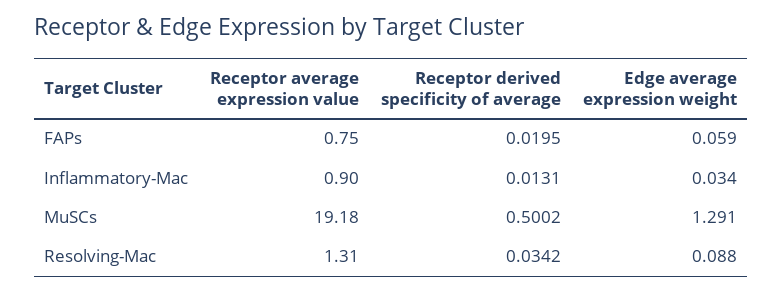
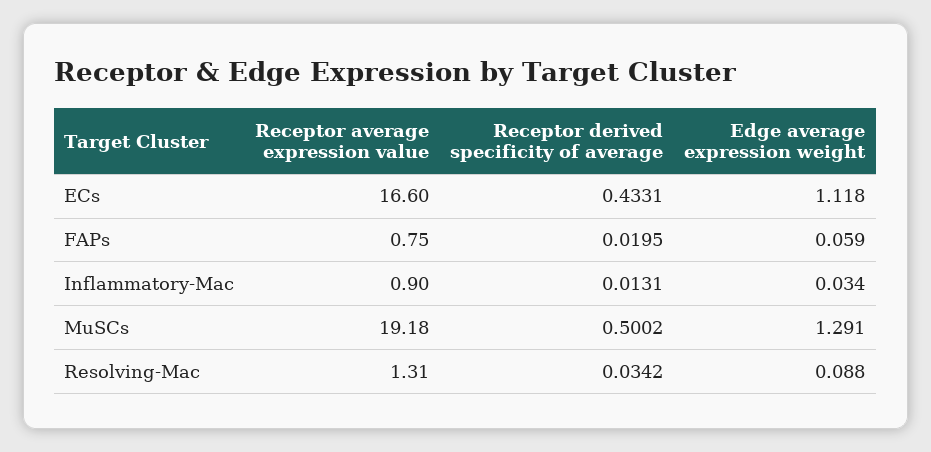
Receptor average expression value, ECs: none -> 16.6
Receptor derived specificity of average, ECs: none -> 0.4331
Edge average expression weight, ECs: none -> 1.118

